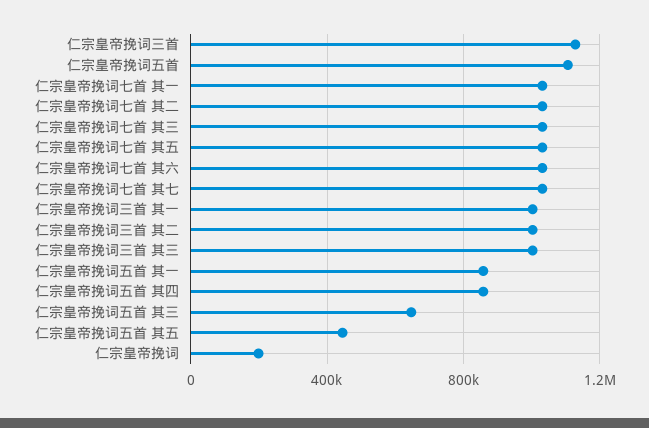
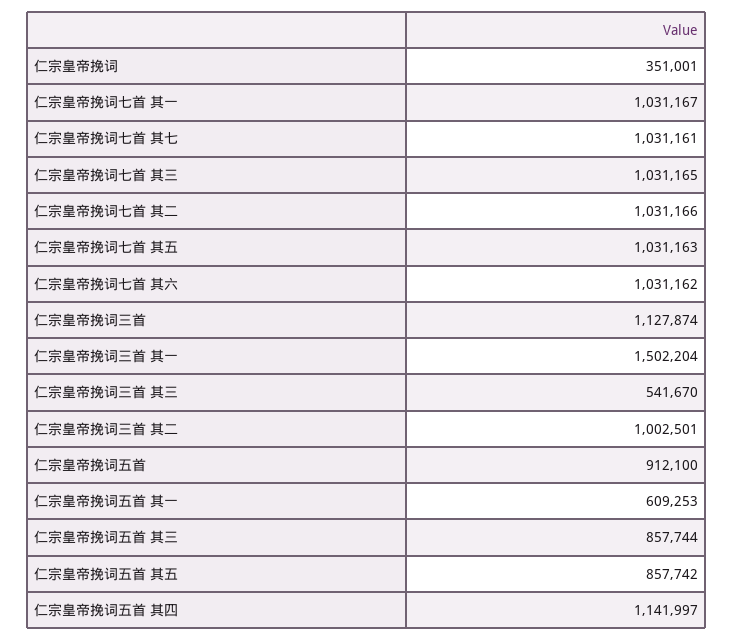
仁宗皇帝挽词五首: 1100000 -> 912100
仁宗皇帝挽词三首 其一: 1000000 -> 1502204
仁宗皇帝挽词三首 其三: 1000000 -> 541670
仁宗皇帝挽词五首 其一: 850000 -> 609253
仁宗皇帝挽词五首 其四: 850000 -> 1141997
仁宗皇帝挽词五首 其三: 650000 -> 857744
仁宗皇帝挽词五首 其五: 450000 -> 857742
仁宗皇帝挽词: 200000 -> 351001

